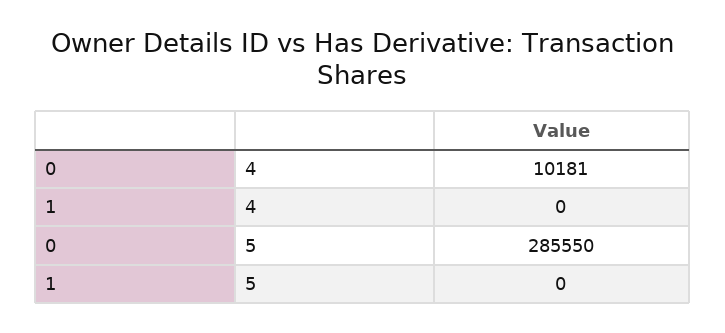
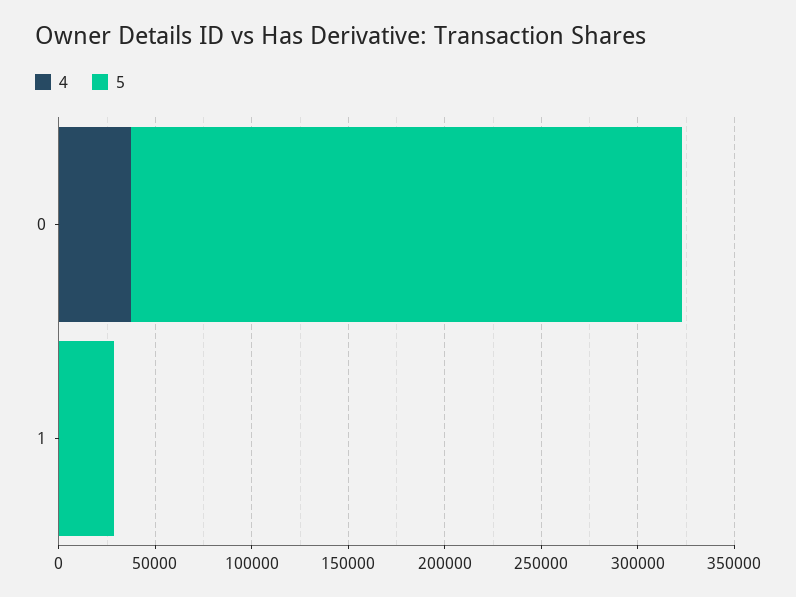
4, 0: 10181 -> 40000
5, 1: 0 -> 30000

